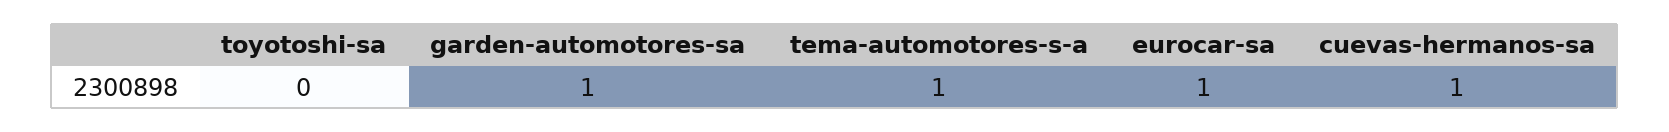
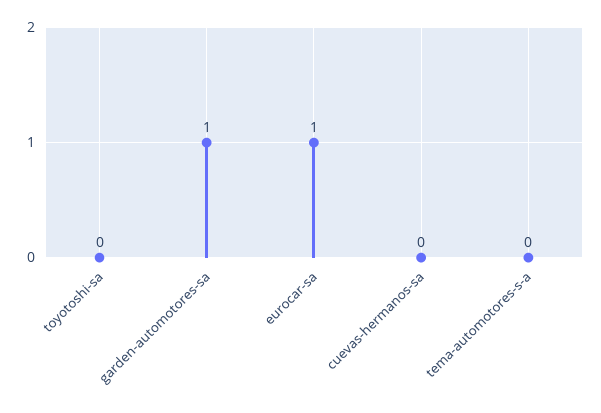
tema-automotores-s-a: 1 -> 0
cuevas-hermanos-sa: 1 -> 0

